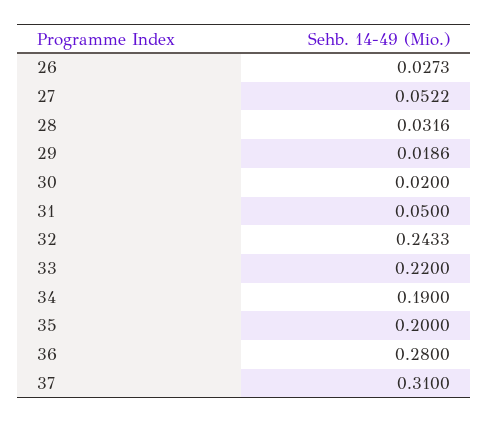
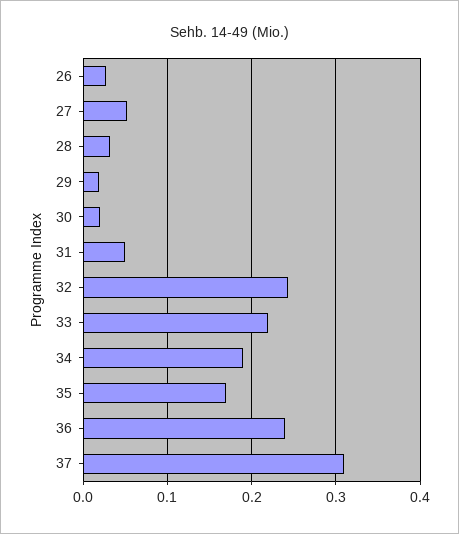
35: 0.2 -> 0.17
36: 0.28 -> 0.24

